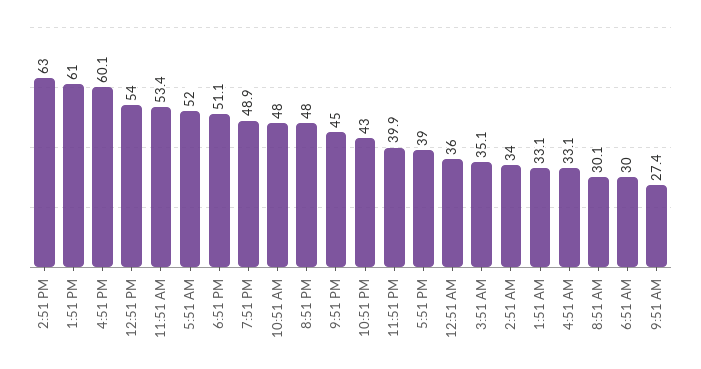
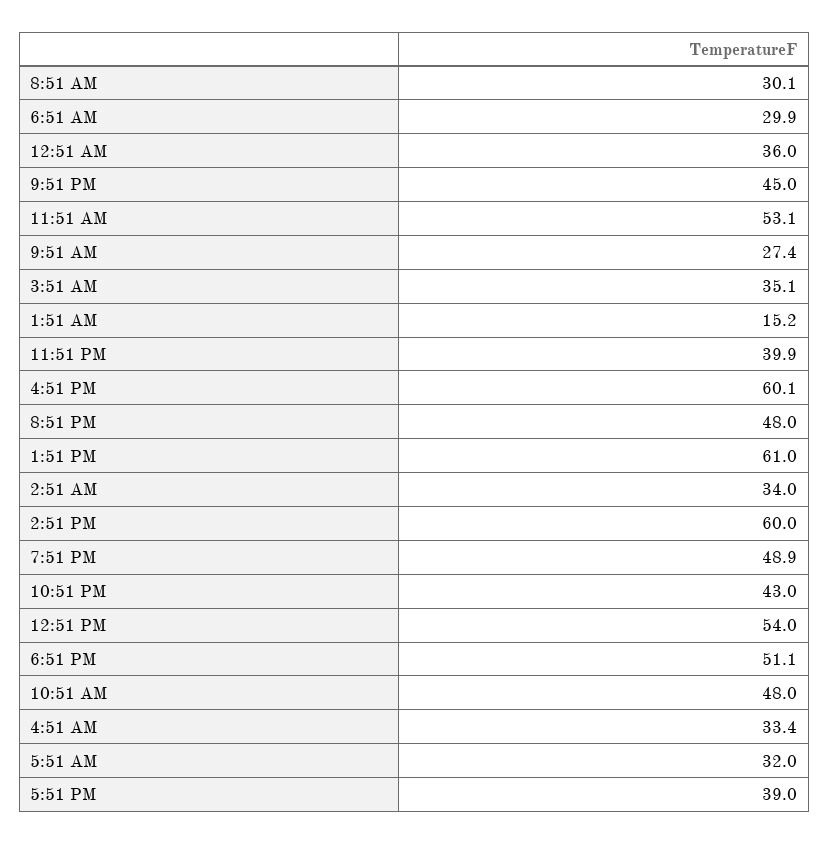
2:51 PM: 63 -> 60
11:51 AM: 53.4 -> 53.1
5:51 AM: 52 -> 32
1:51 AM: 33.1 -> 15.2
4:51 AM: 33.1 -> 33.4
6:51 AM: 30 -> 29.9

